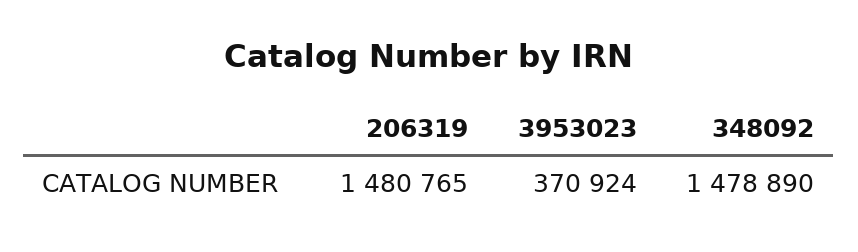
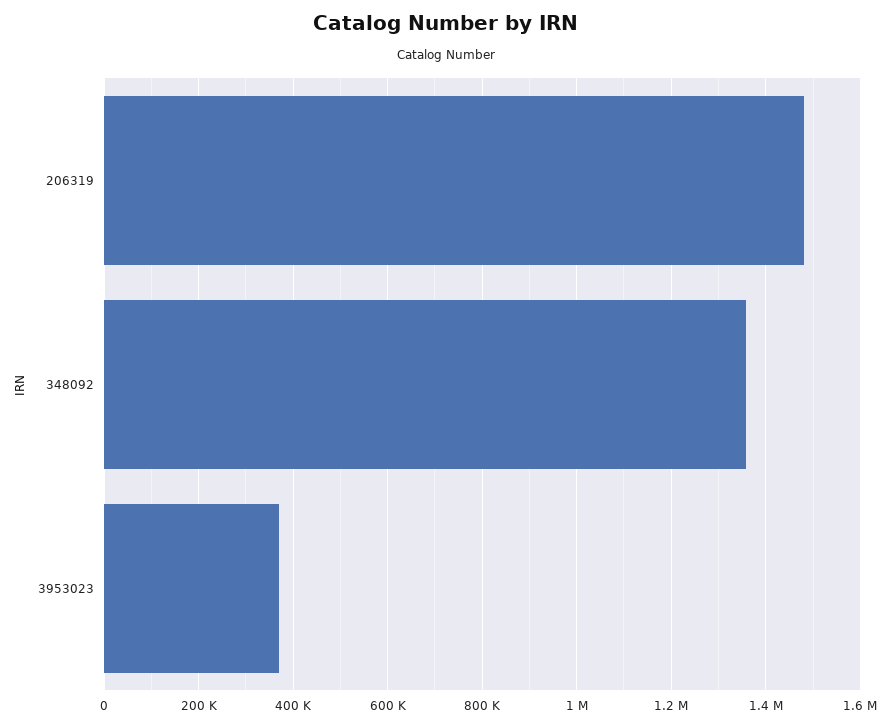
348092: 1478890 -> 1360000

